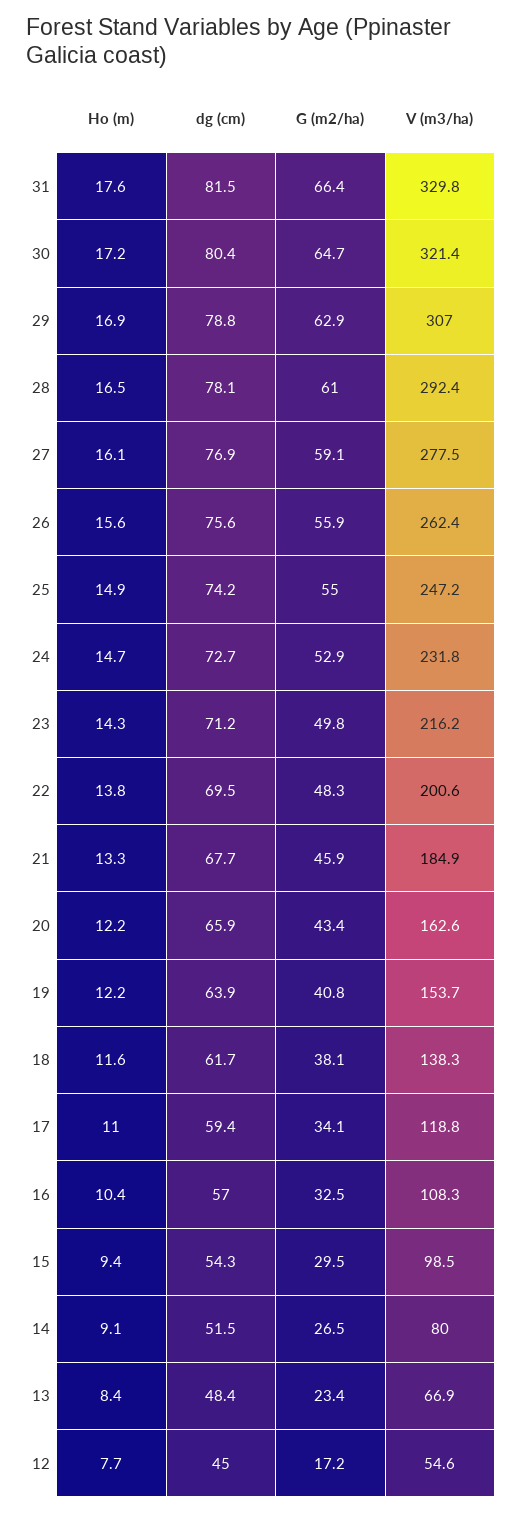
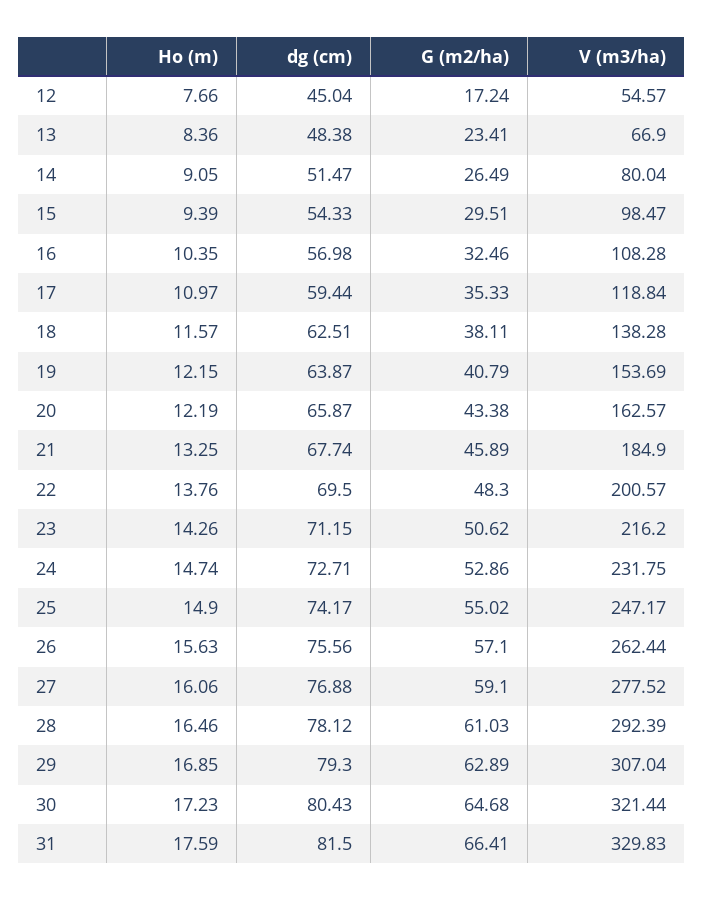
dg (cm), 29: 78.8 -> 79.3
G (m2/ha), 26: 55.9 -> 57.1
G (m2/ha), 23: 49.8 -> 50.62
dg (cm), 18: 61.7 -> 62.51
G (m2/ha), 17: 34.1 -> 35.33

